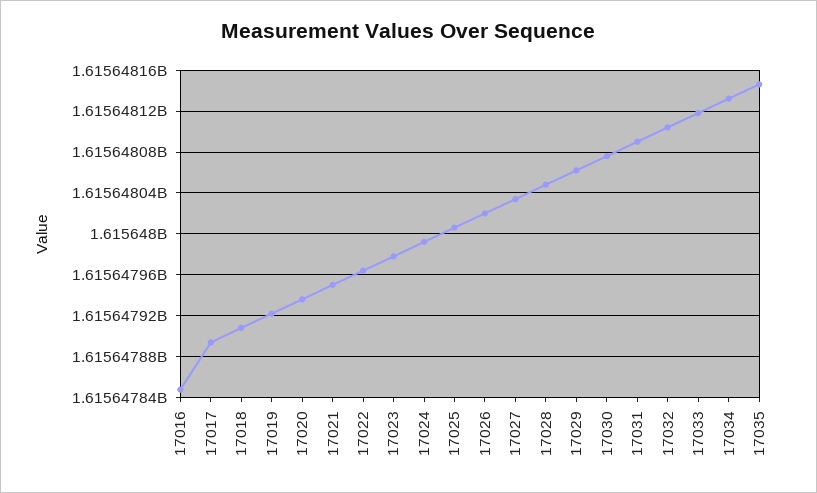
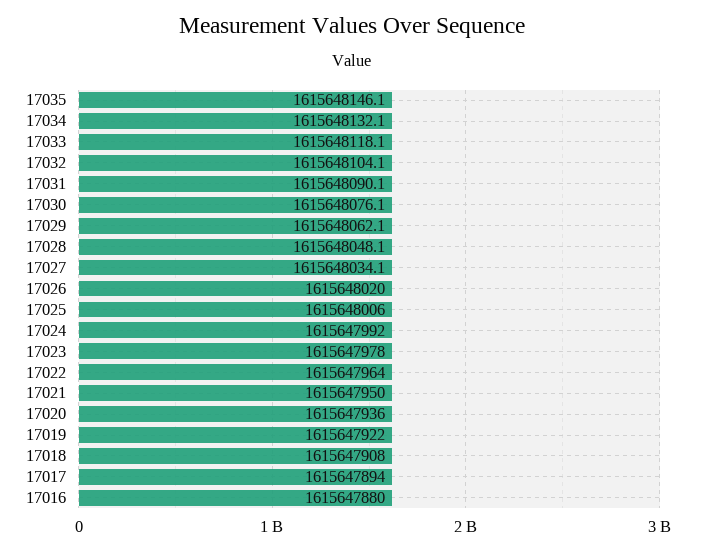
17016: 1615647850 -> 1615647880

